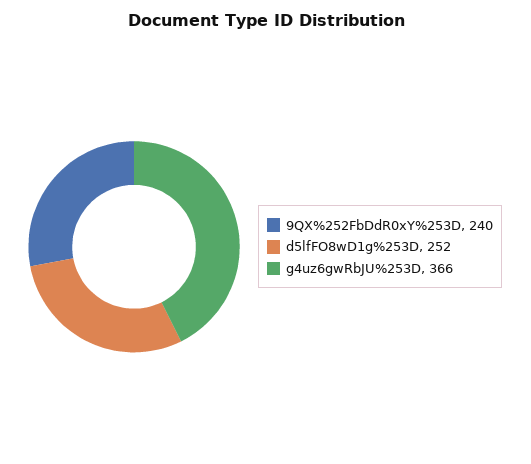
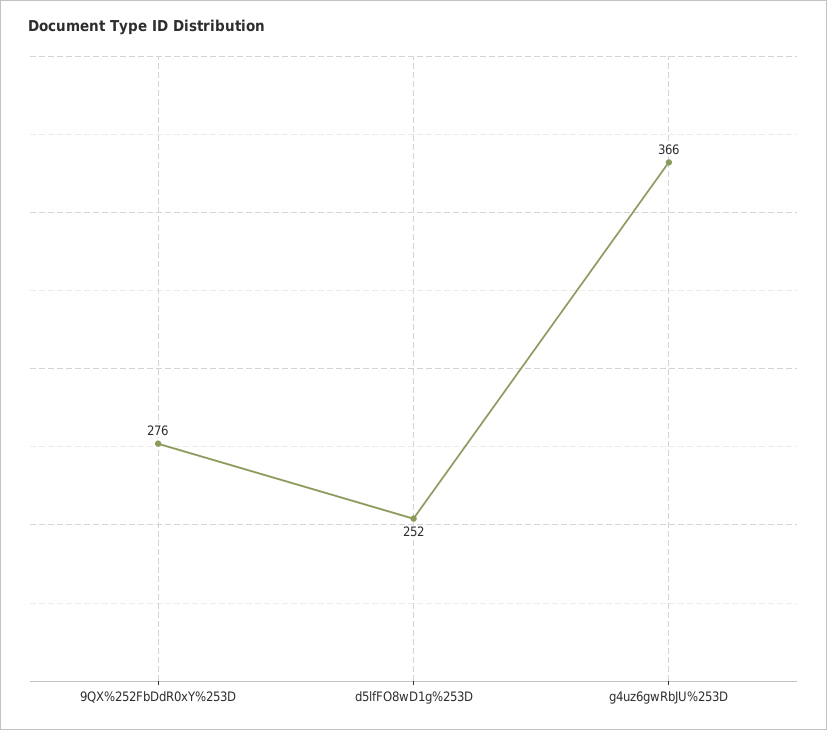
9QX%252FbDdR0xY%253D: 240 -> 276

